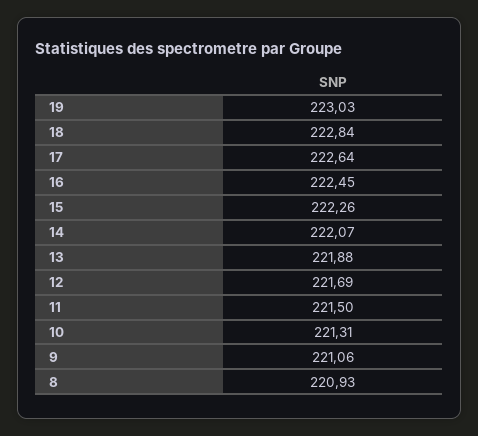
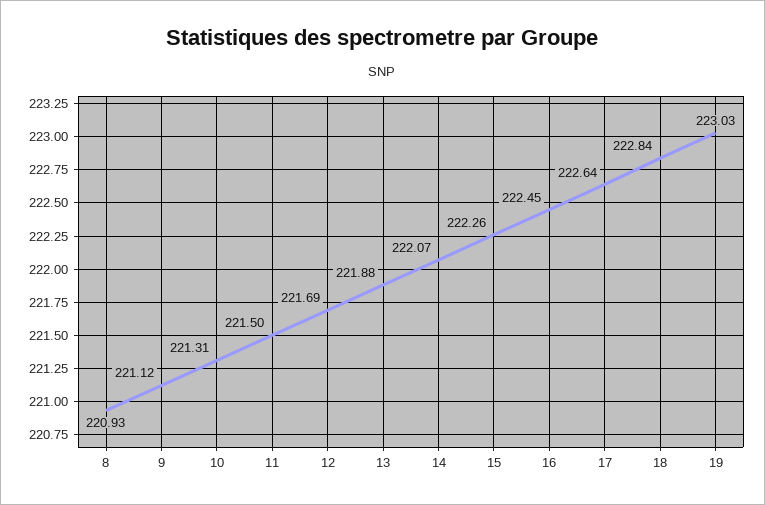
9: 221.06 -> 221.12

